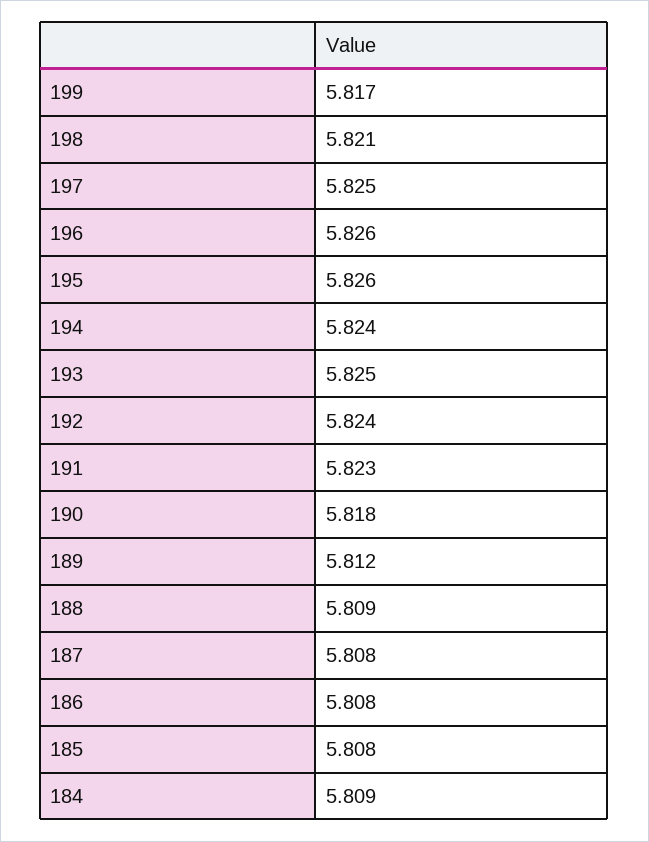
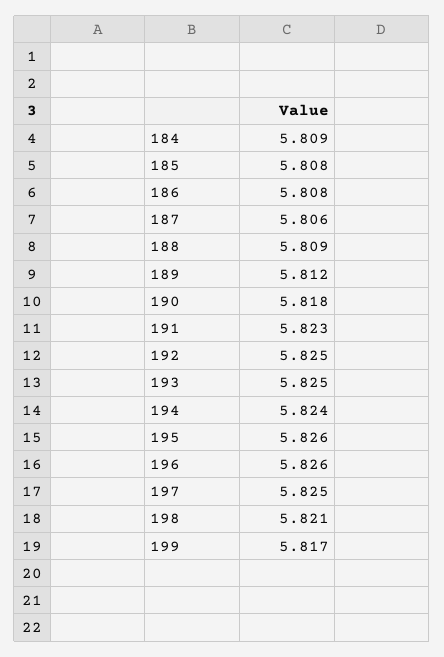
192: 5.824 -> 5.825
187: 5.808 -> 5.806

